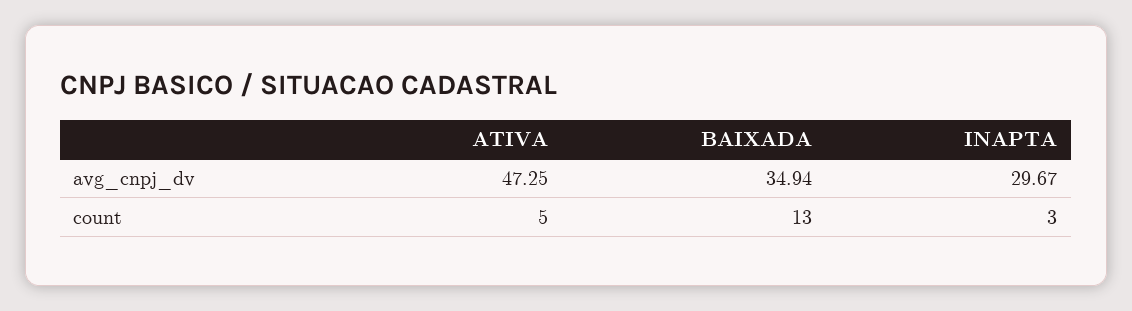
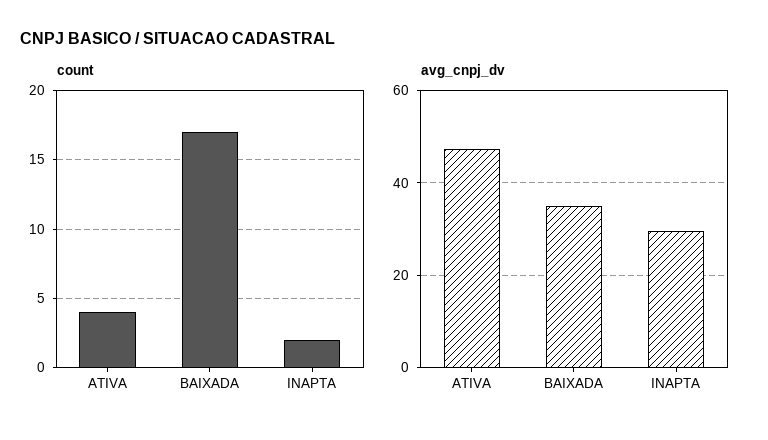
count, ATIVA: 5 -> 4
count, BAIXADA: 13 -> 17
count, INAPTA: 3 -> 2

